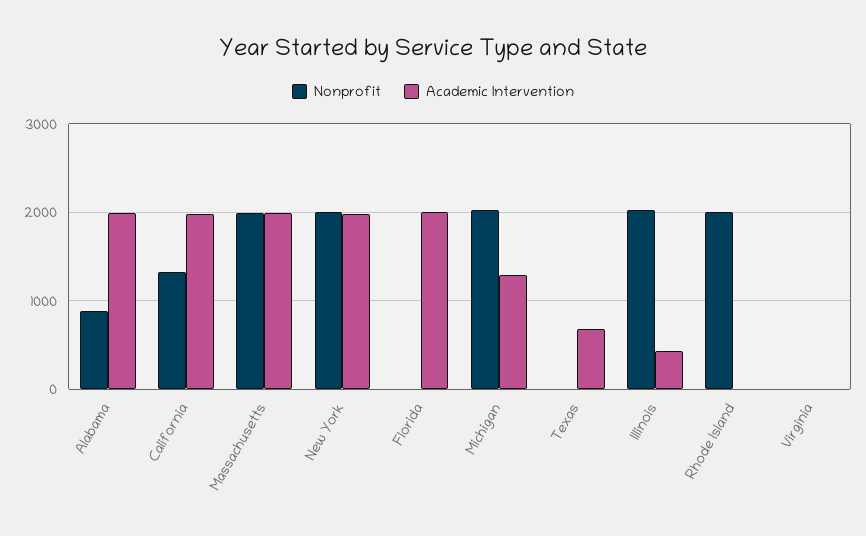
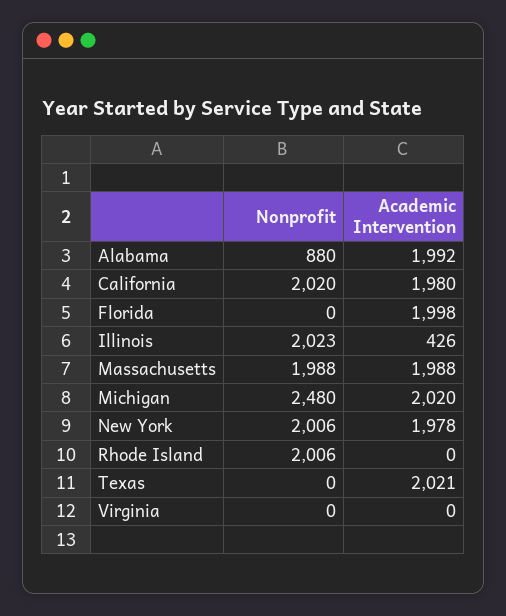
Nonprofit, California: 1300 -> 2020
Nonprofit, Michigan: 2000 -> 2480
Academic Intervention, Michigan: 1300 -> 2020
Academic Intervention, Texas: 700 -> 2021

